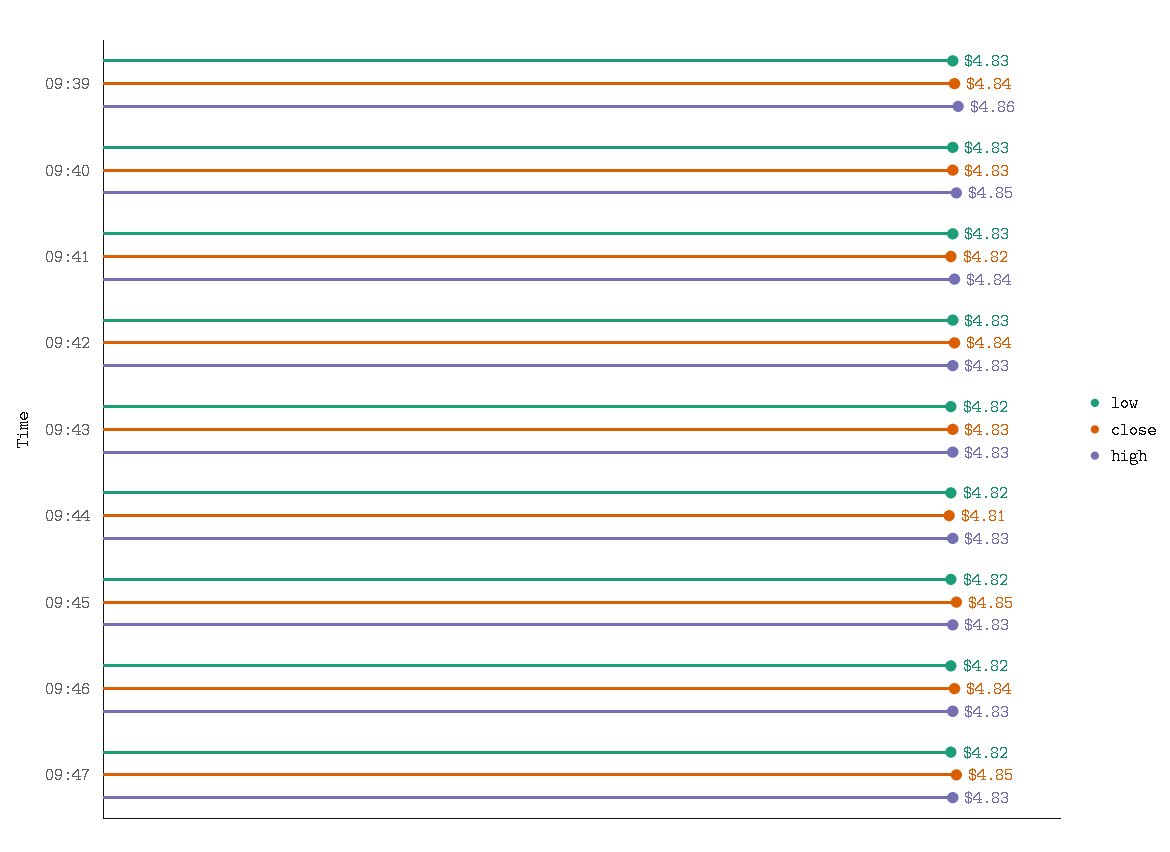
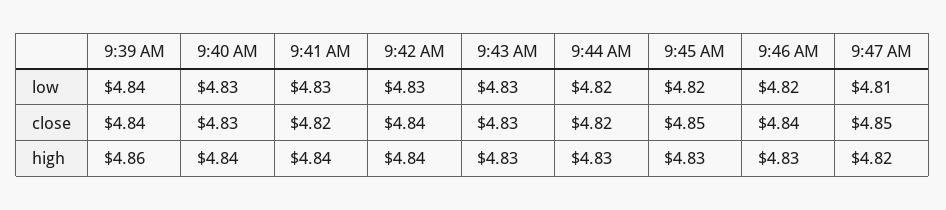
low, 09:39: 4.83 -> 4.84
high, 09:40: 4.85 -> 4.84
high, 09:42: 4.83 -> 4.84
low, 09:43: 4.82 -> 4.83
close, 09:44: 4.81 -> 4.82
low, 09:47: 4.82 -> 4.81
high, 09:47: 4.83 -> 4.82

